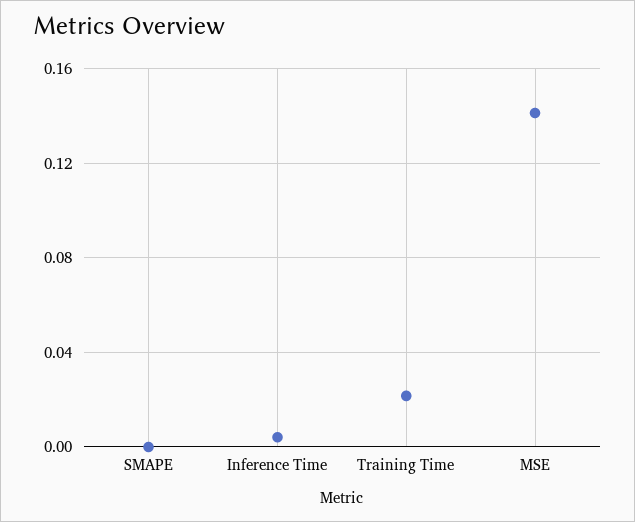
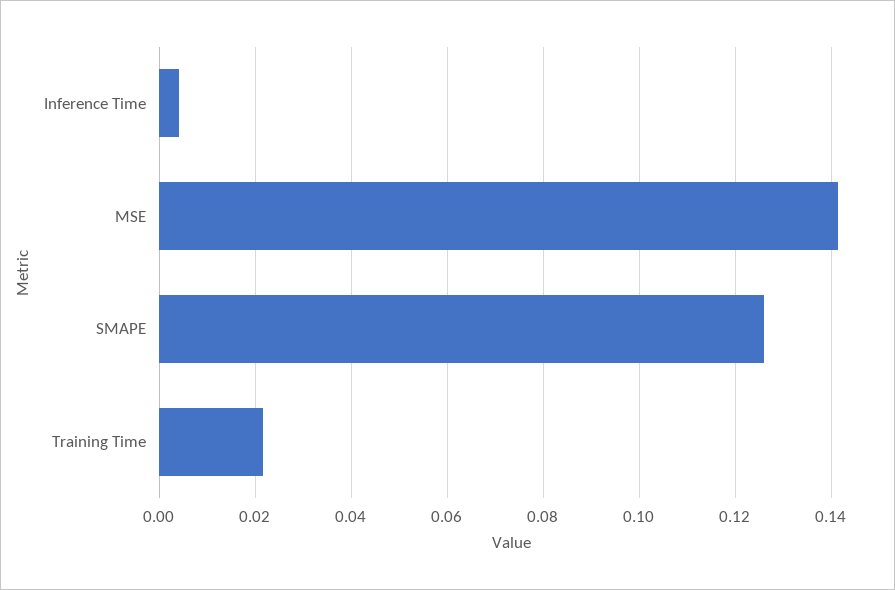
SMAPE: 0 -> 0.126

